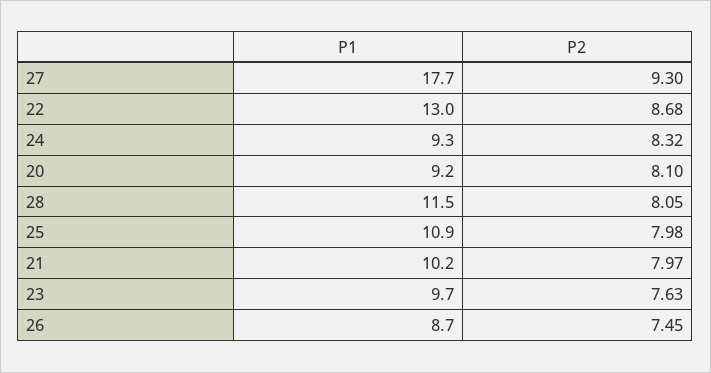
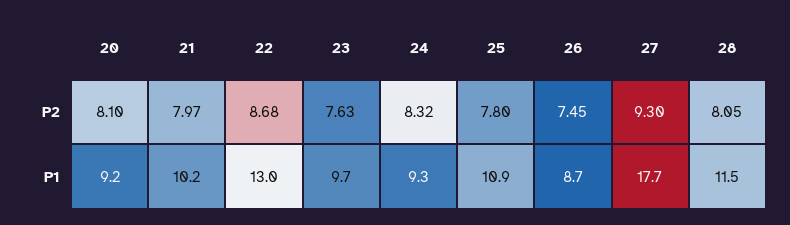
P2, 25: 7.98 -> 7.8

